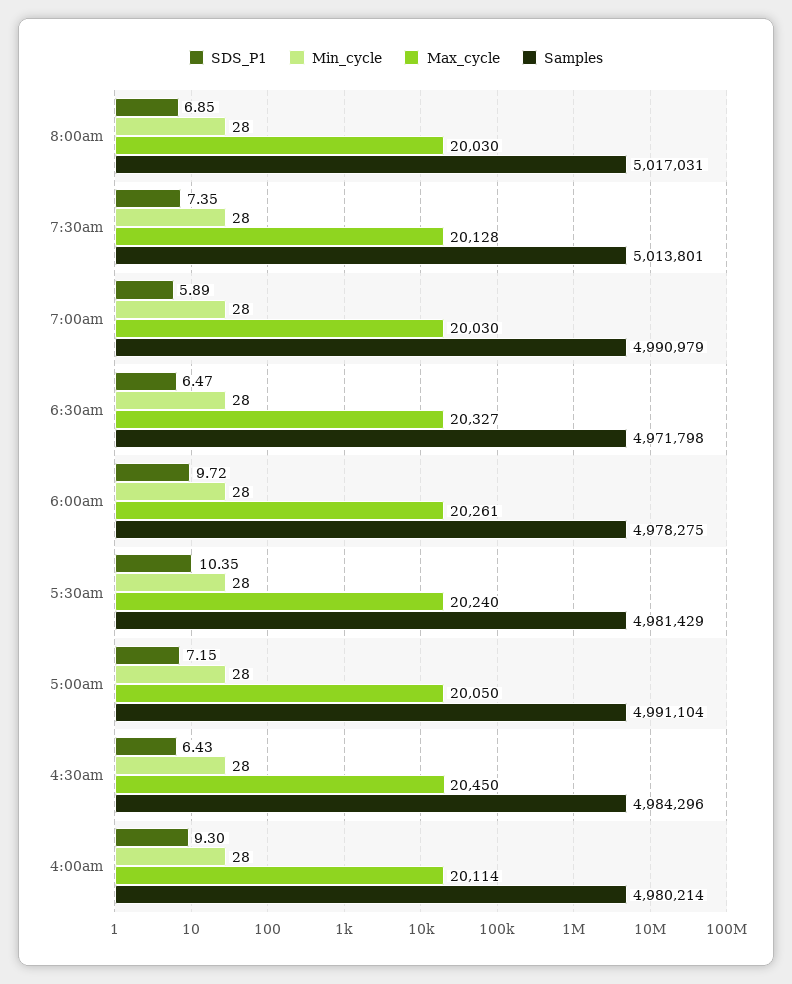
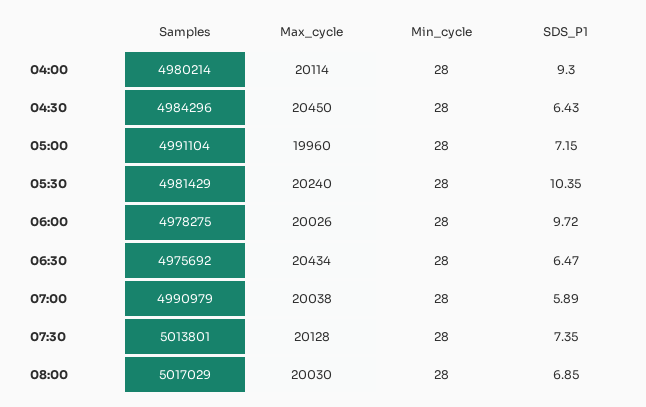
Samples, 8:00am: 5017031 -> 5017029
Max_cycle, 7:00am: 20030 -> 20038
Max_cycle, 6:30am: 20327 -> 20434
Samples, 6:30am: 4971798 -> 4975692
Max_cycle, 6:00am: 20261 -> 20026
Max_cycle, 5:00am: 20050 -> 19960

